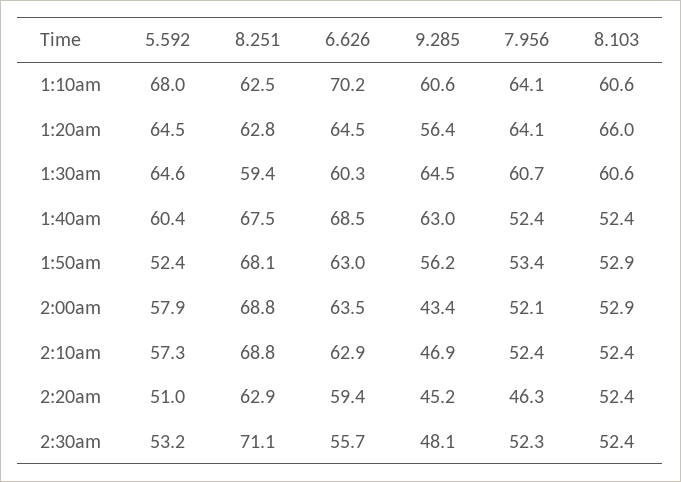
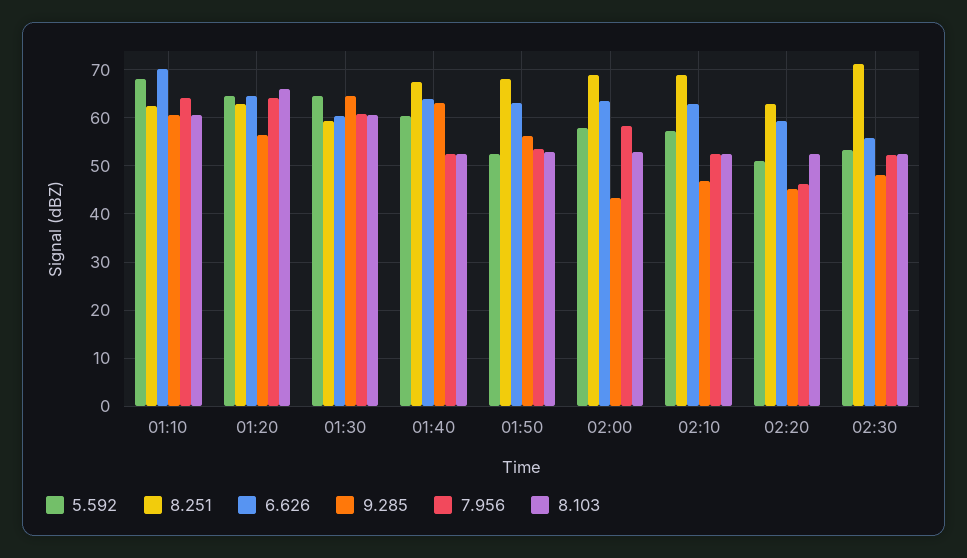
6.626, 1:40am: 68.5 -> 64
7.956, 2:00am: 52.1 -> 58

